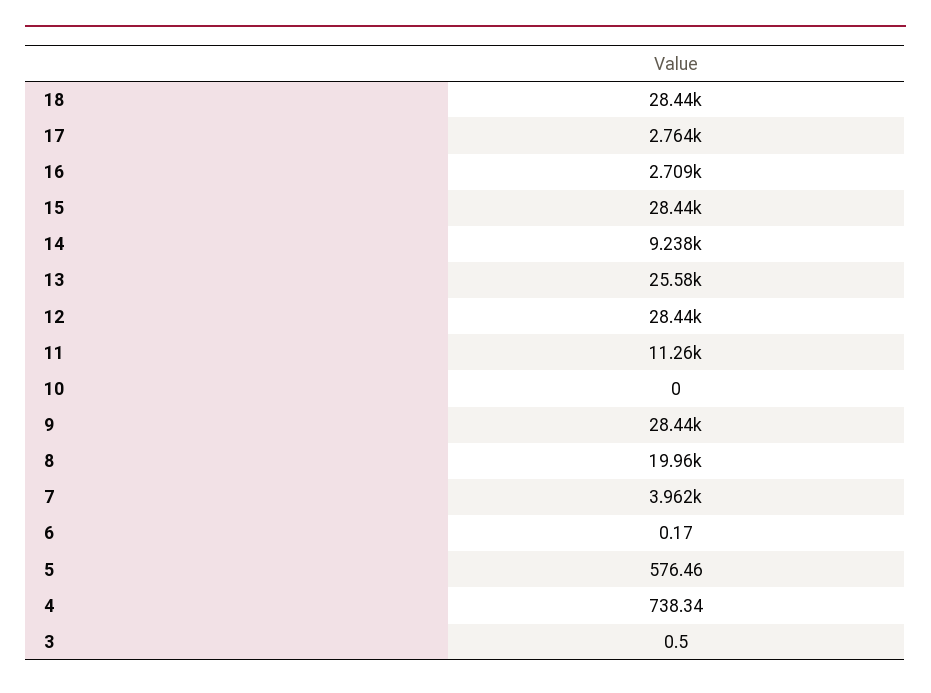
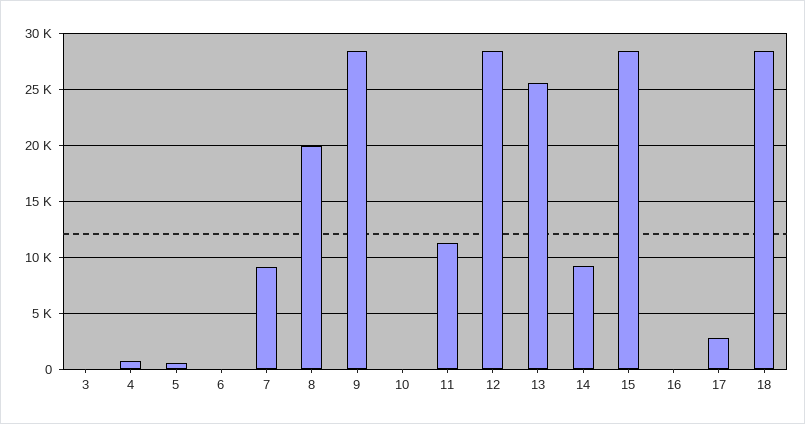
16: 2709 -> 0
7: 3962 -> 9000

